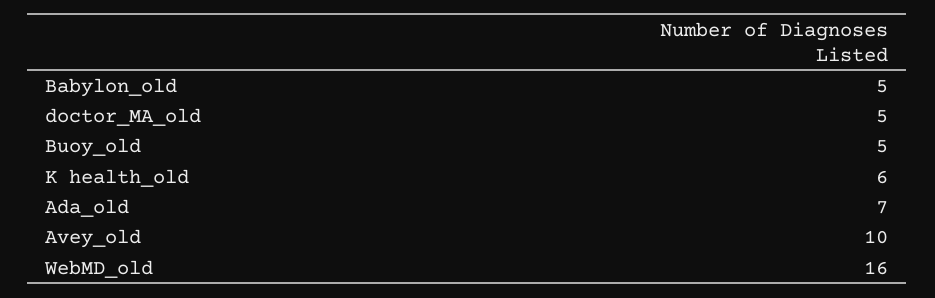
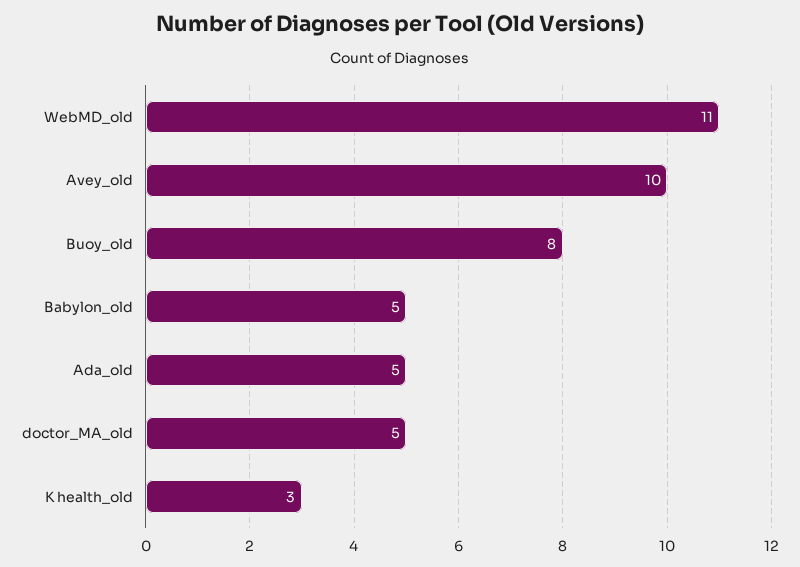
Buoy_old: 5 -> 8
K health_old: 6 -> 3
Ada_old: 7 -> 5
WebMD_old: 16 -> 11

